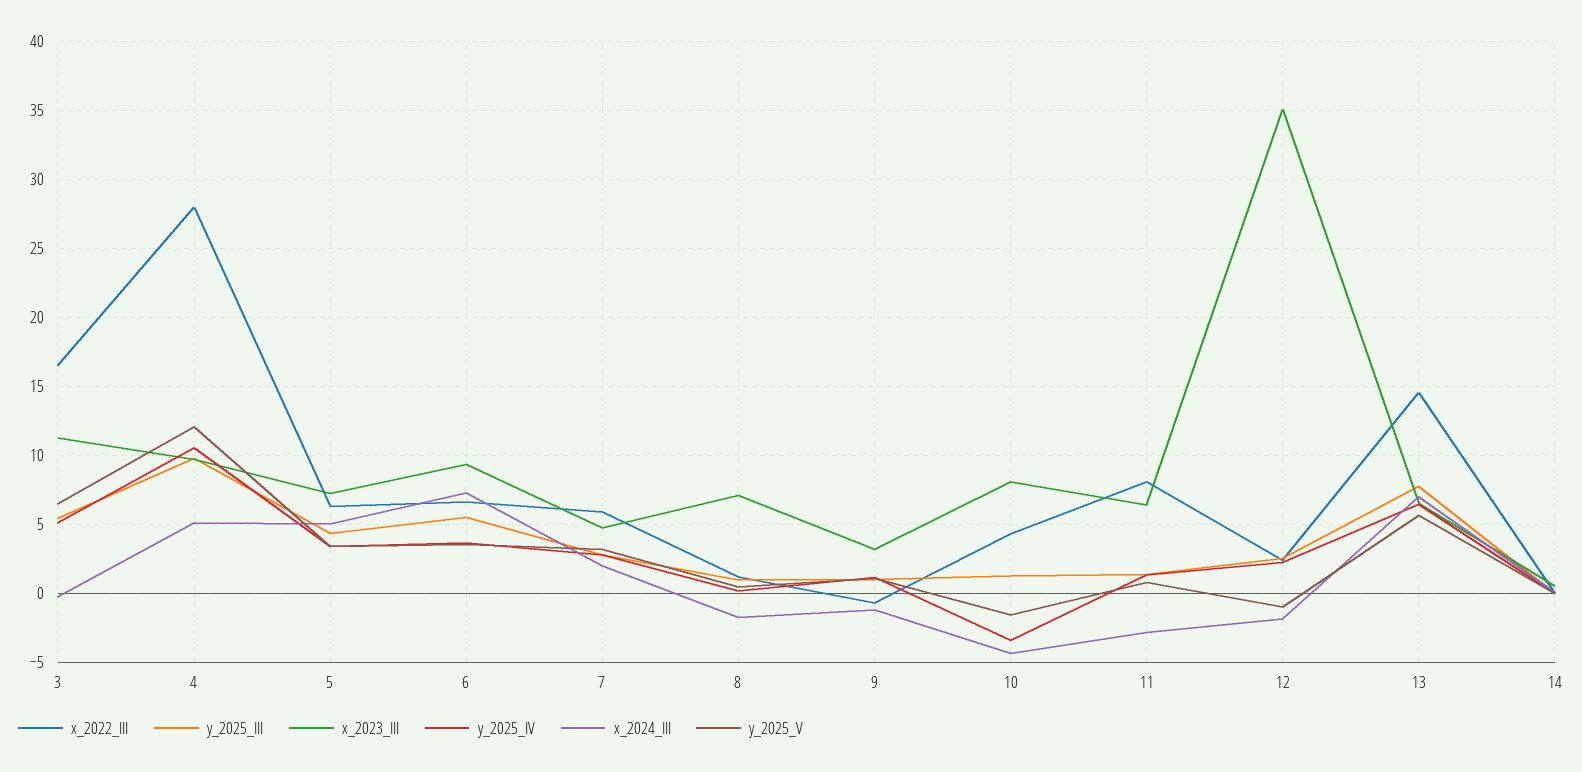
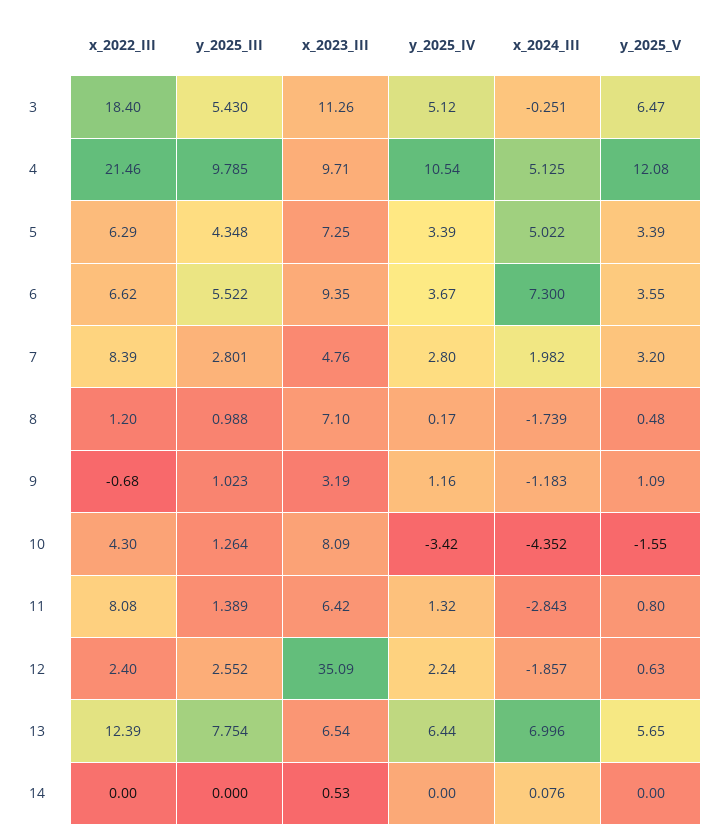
x_2022_III, 3: 16.5 -> 18.4
x_2022_III, 4: 28 -> 21.46
x_2022_III, 7: 6 -> 8.39
y_2025_V, 12: -1 -> 0.63
x_2022_III, 13: 14.5 -> 12.39

